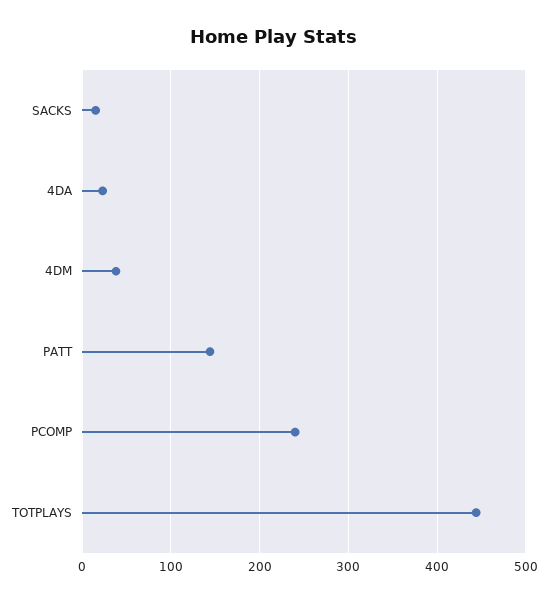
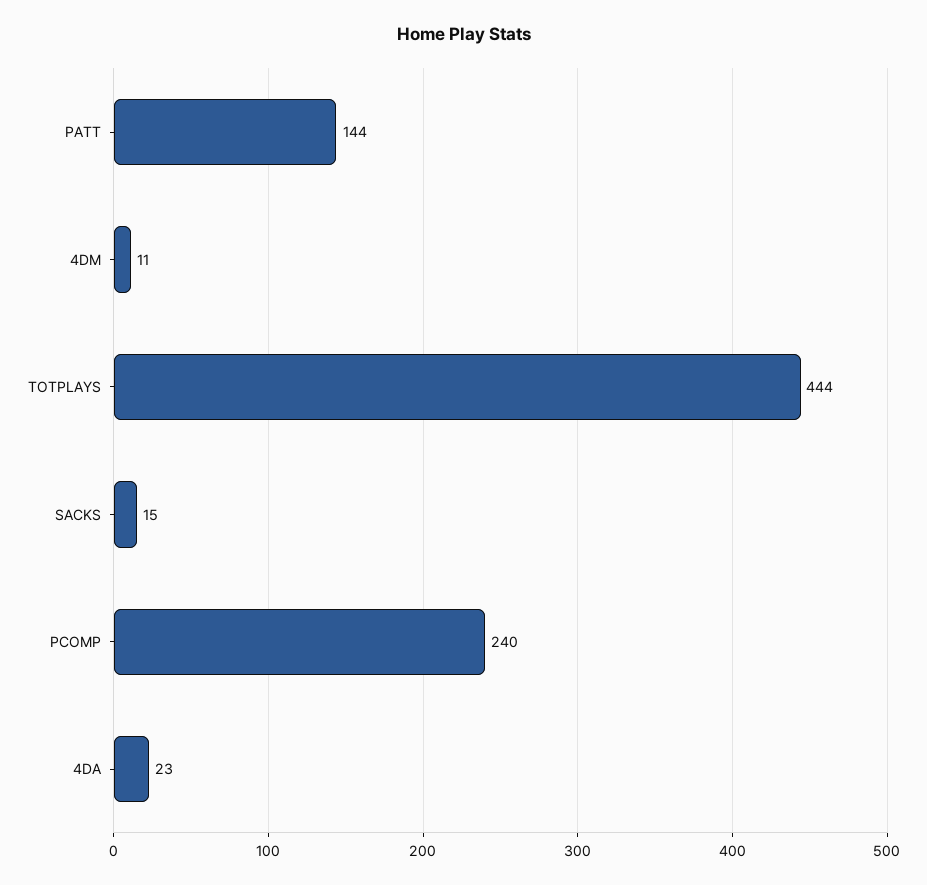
4DM: 40 -> 11

